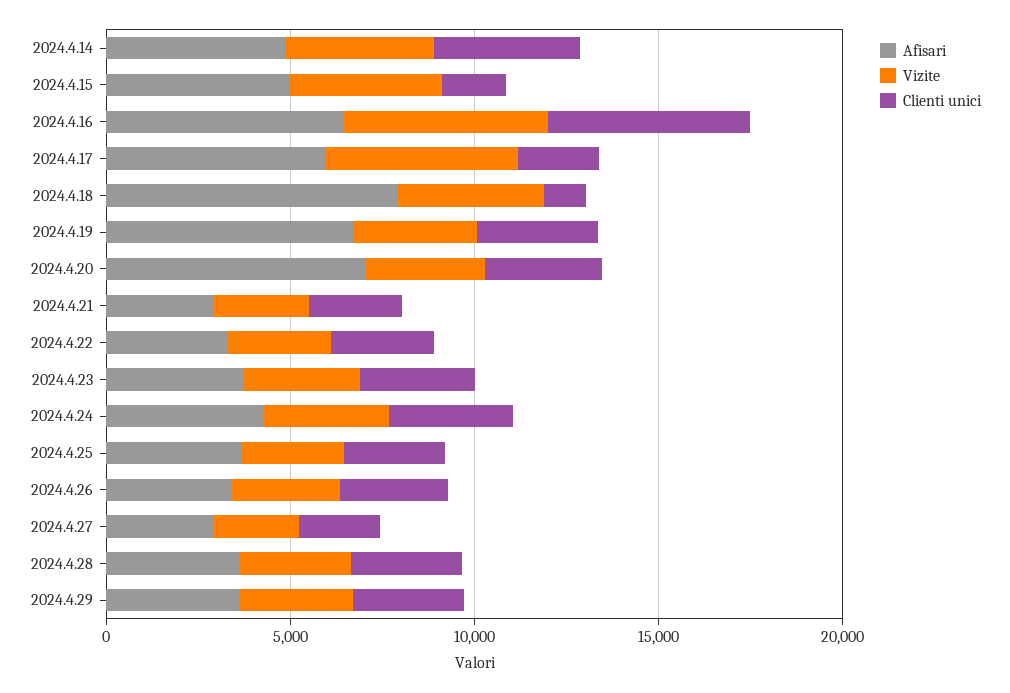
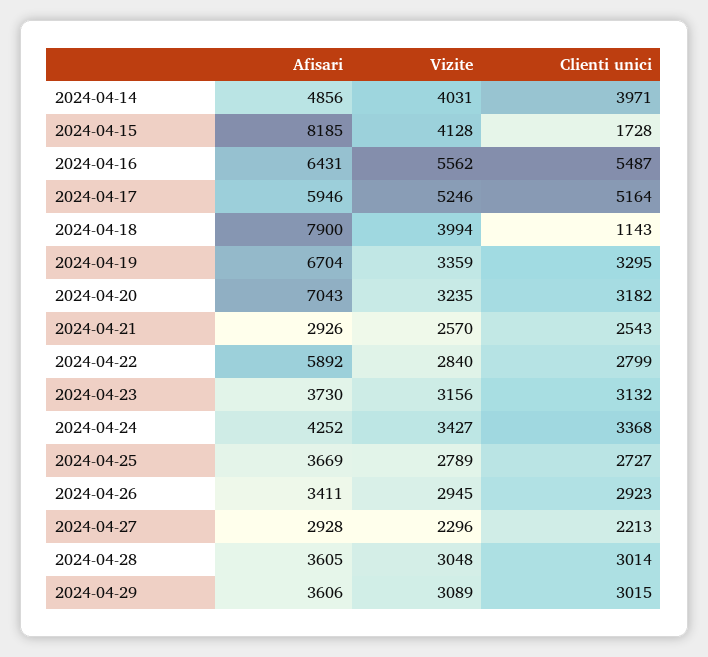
Afisari, 2024.4.15: 5000 -> 8185
Clienti unici, 2024.4.17: 2000 -> 5164
Afisari, 2024.4.22: 3000 -> 5892

